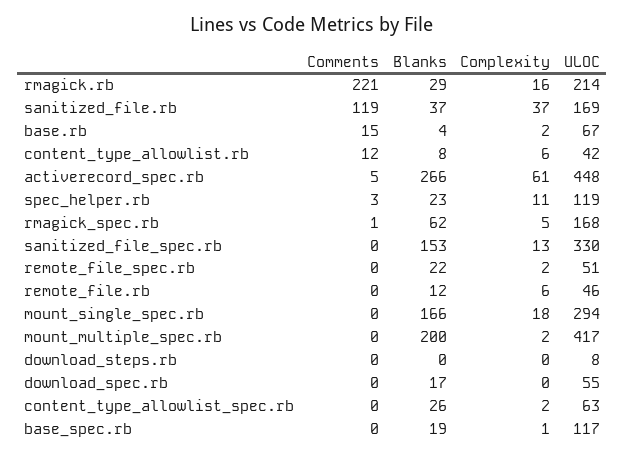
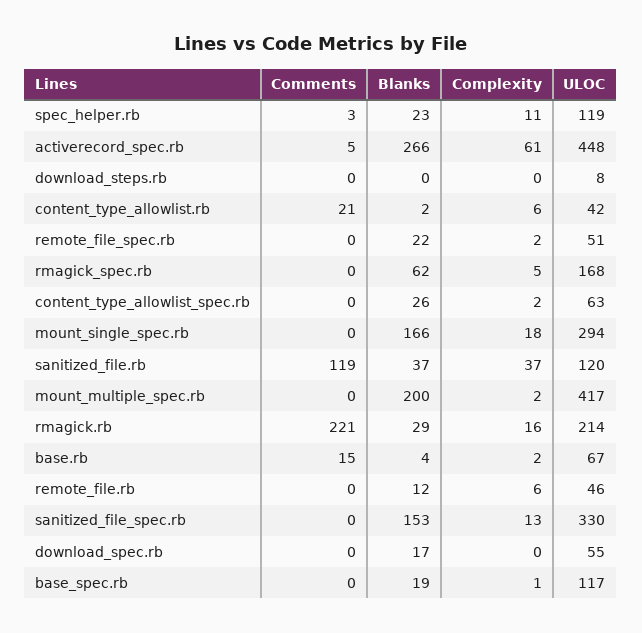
ULOC, sanitized_file.rb: 169 -> 120
Comments, content_type_allowlist.rb: 12 -> 21
Blanks, content_type_allowlist.rb: 8 -> 2
Comments, rmagick_spec.rb: 1 -> 0

